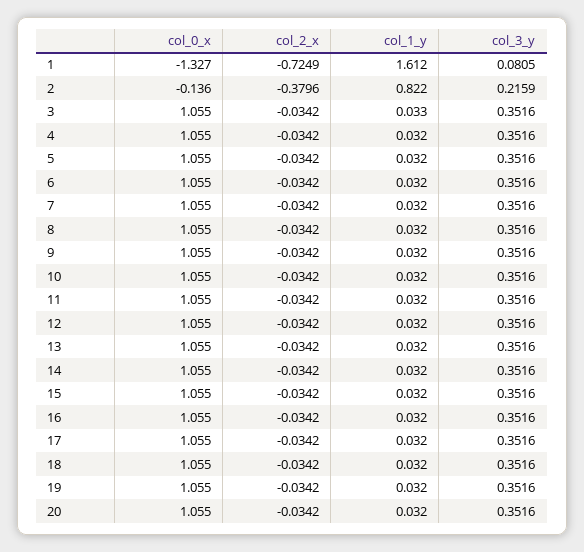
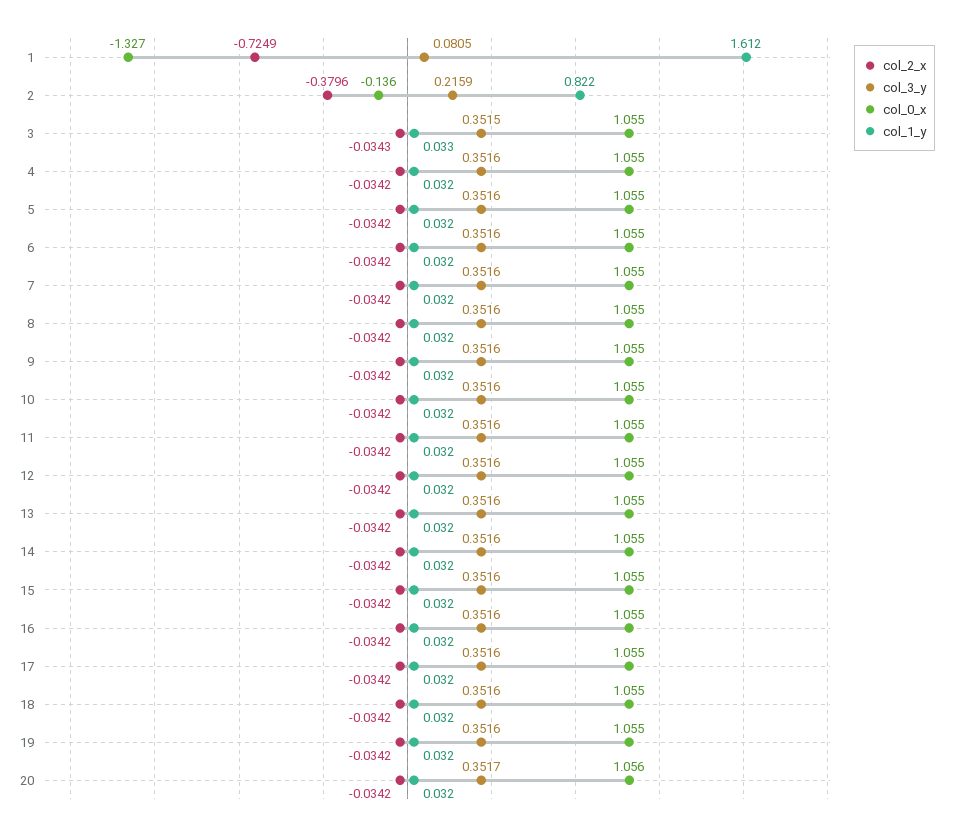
col_2_x, 3: -0.0342 -> -0.0343
col_3_y, 3: 0.3516 -> 0.3515
col_0_x, 20: 1.055 -> 1.056
col_3_y, 20: 0.3516 -> 0.3517

